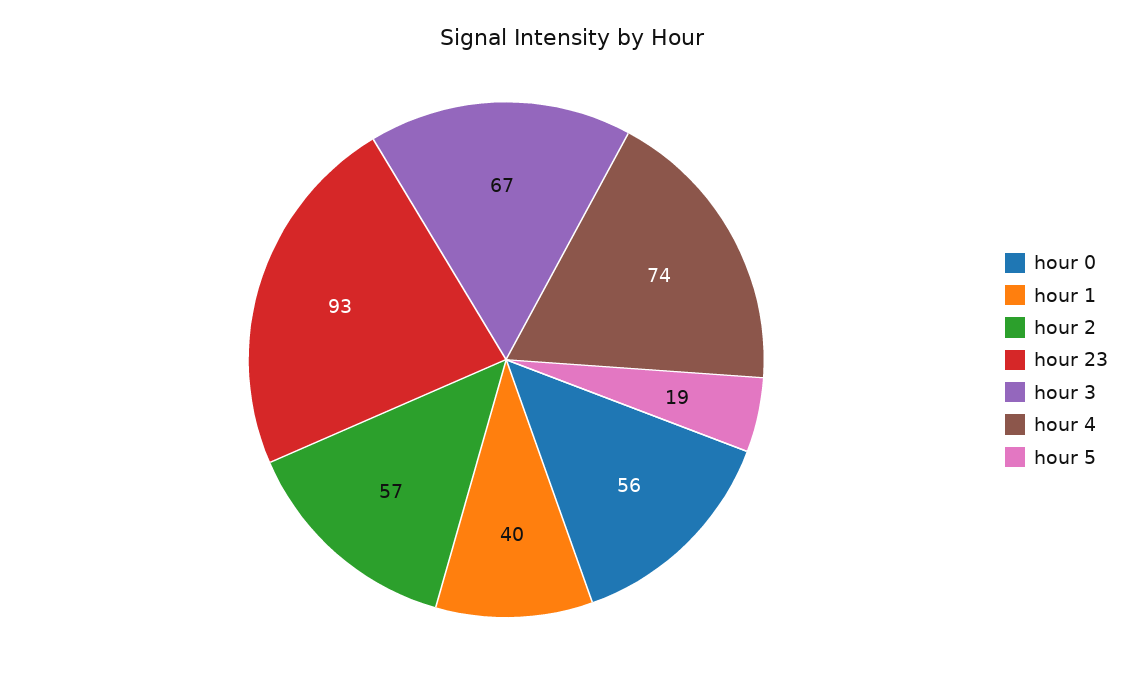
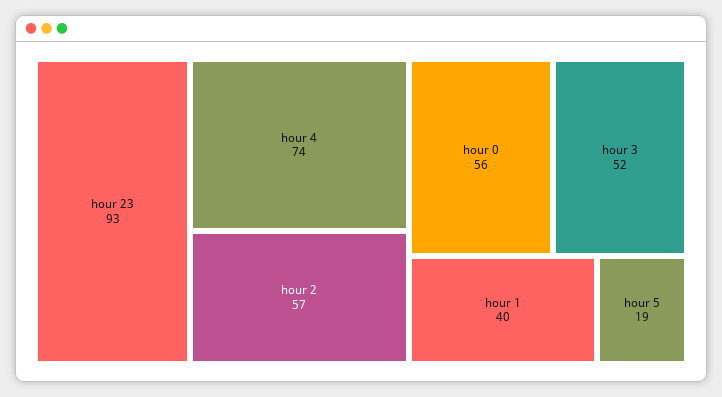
hour 3: 67 -> 52

